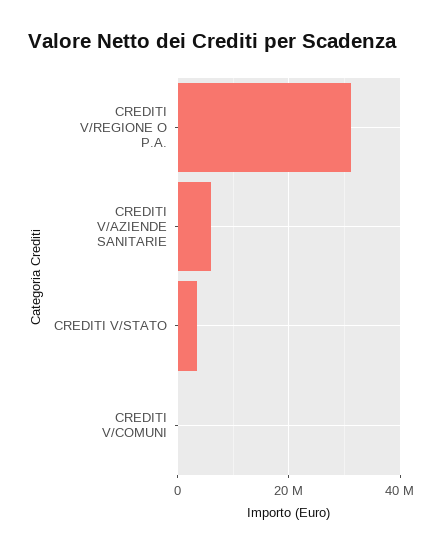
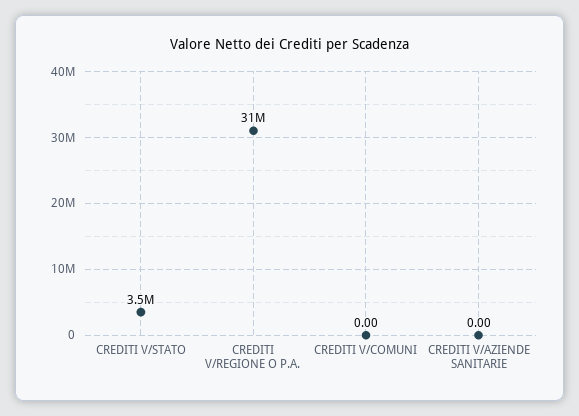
CREDITI V/AZIENDE SANITARIE: 6000000 -> 0

